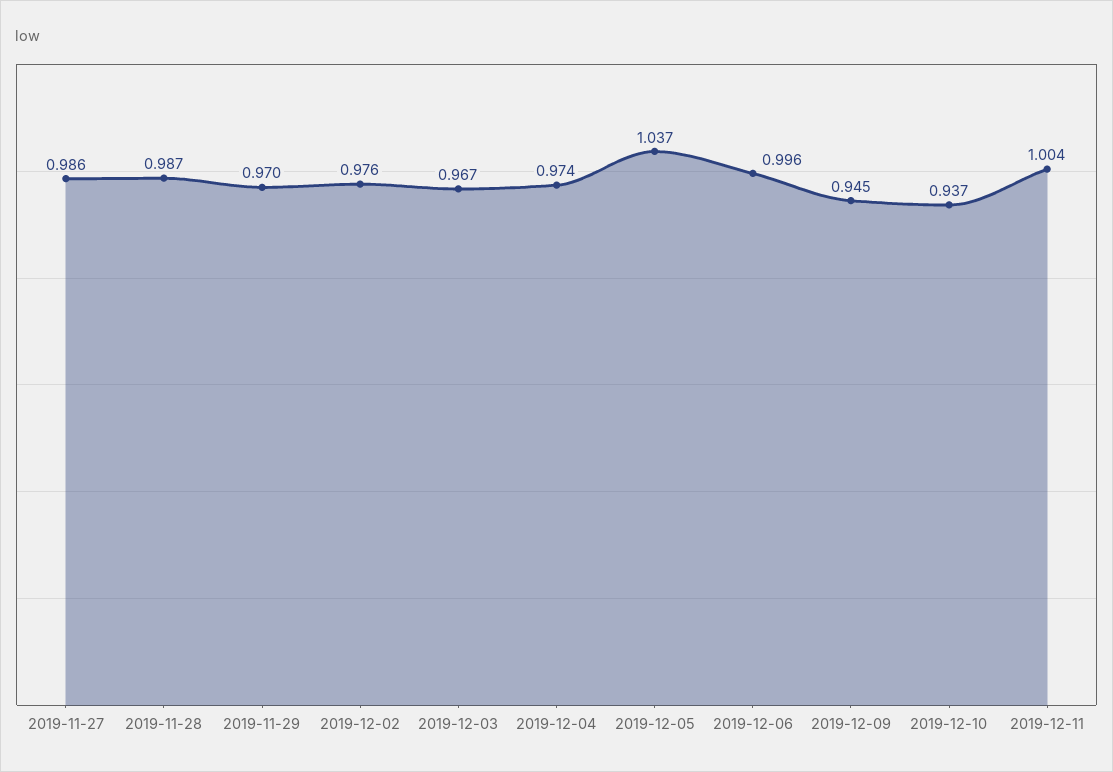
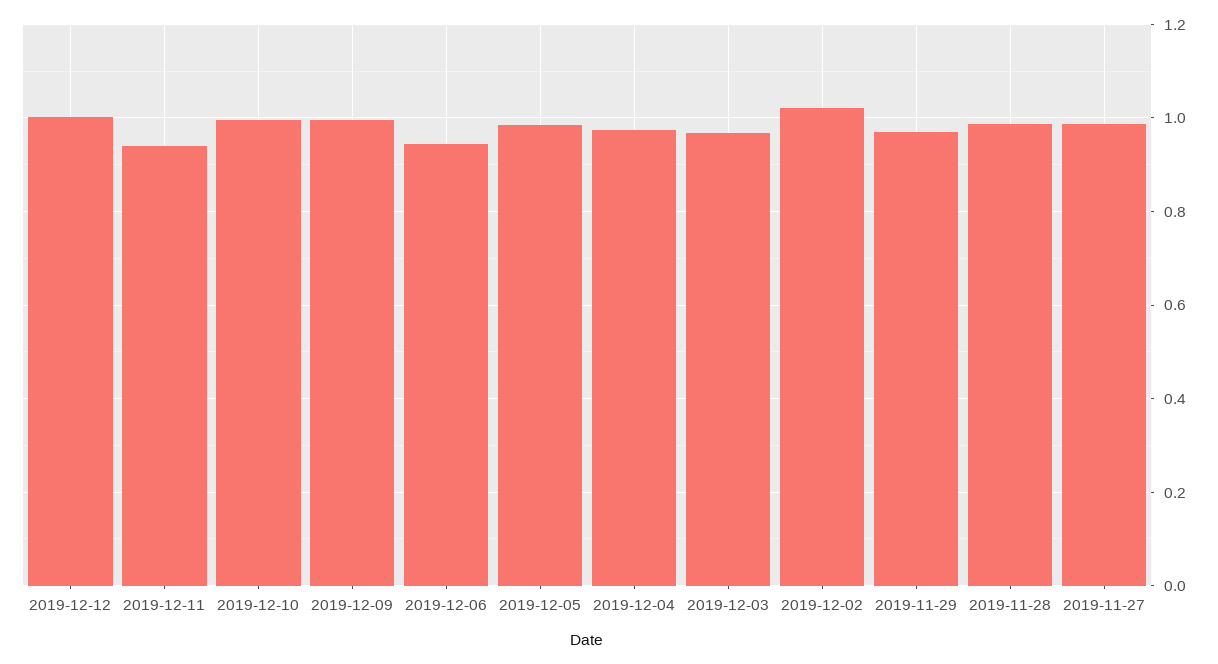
2019-12-02: 0.976 -> 1.02
2019-12-05: 1.037 -> 0.98
2019-12-06: 0.996 -> 0.94
2019-12-09: 0.945 -> 1
2019-12-10: 0.937 -> 1
2019-12-11: 1.004 -> 0.94
2019-12-12: none -> 1

